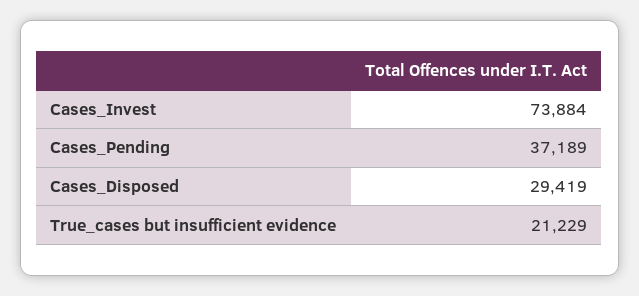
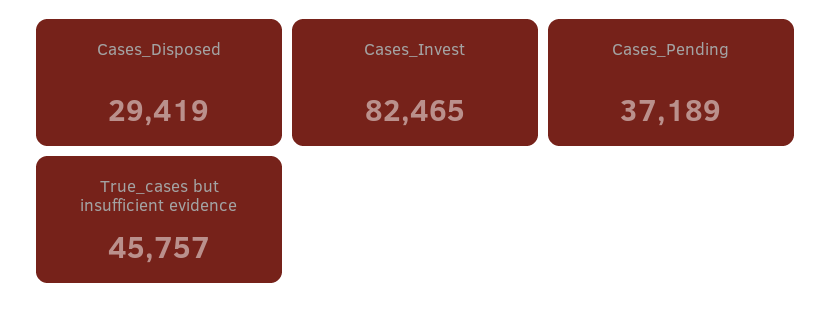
Cases_Invest: 73884 -> 82465
True_cases but insufficient evidence: 21229 -> 45757

